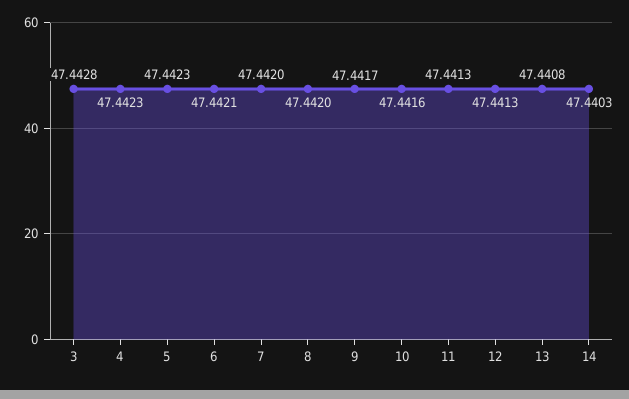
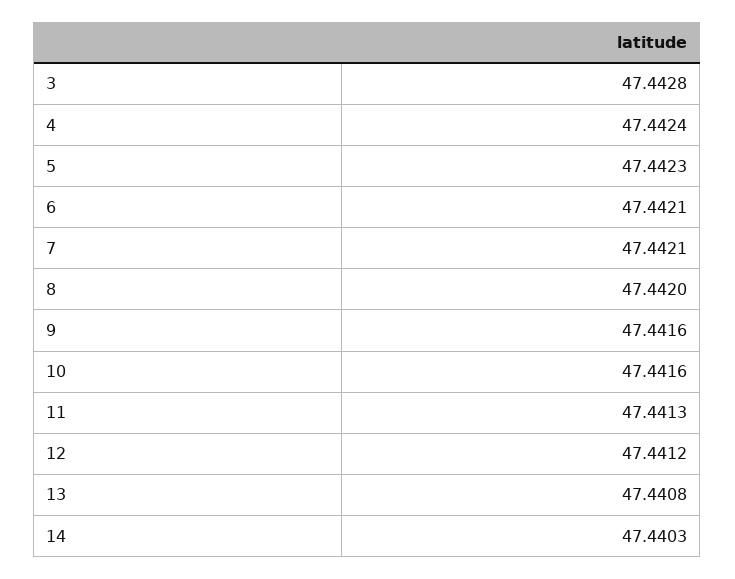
4: 47.4423 -> 47.4424
7: 47.442 -> 47.4421
9: 47.4417 -> 47.4416
12: 47.4413 -> 47.4412

